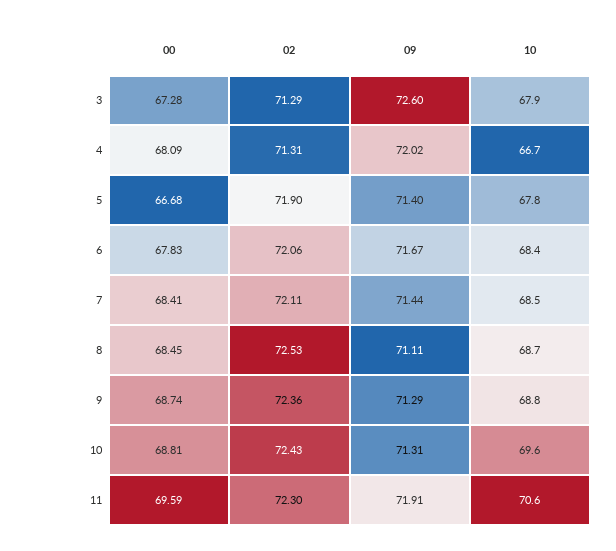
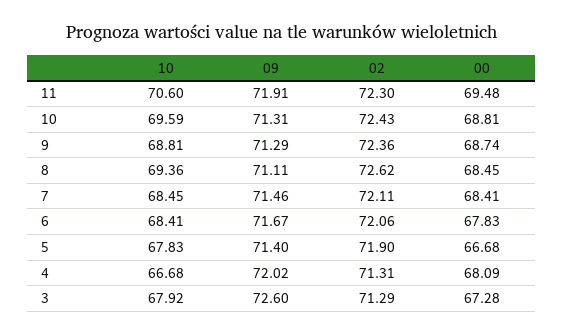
09, 7: 71.44 -> 71.46
02, 8: 72.53 -> 72.62
10, 8: 68.7 -> 69.36
00, 11: 69.59 -> 69.48

